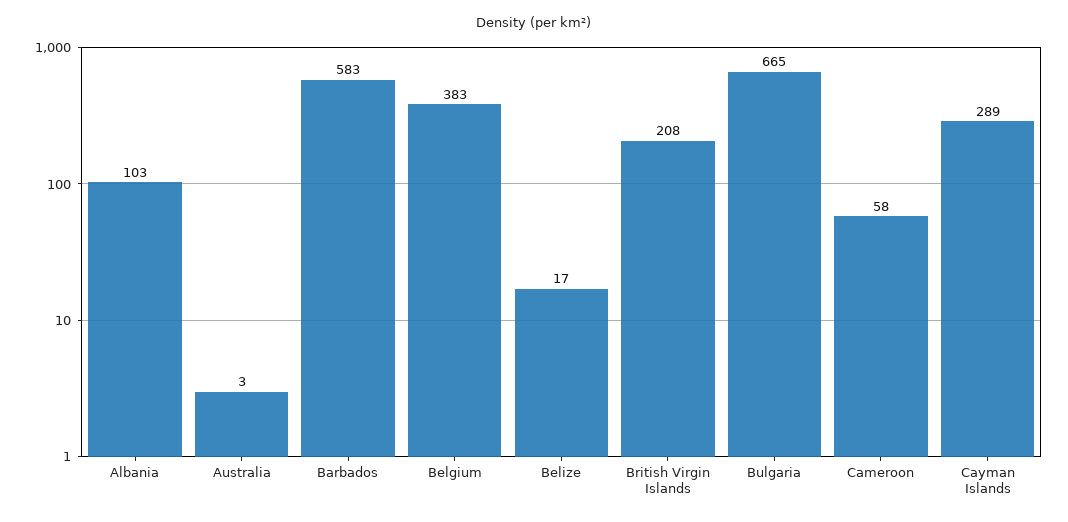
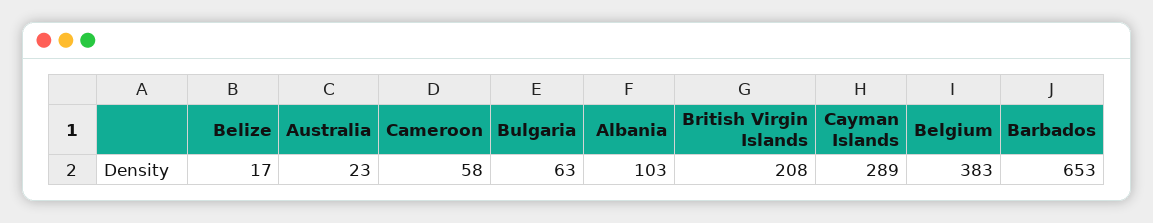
Australia: 3 -> 23
Barbados: 583 -> 653
Bulgaria: 665 -> 63

